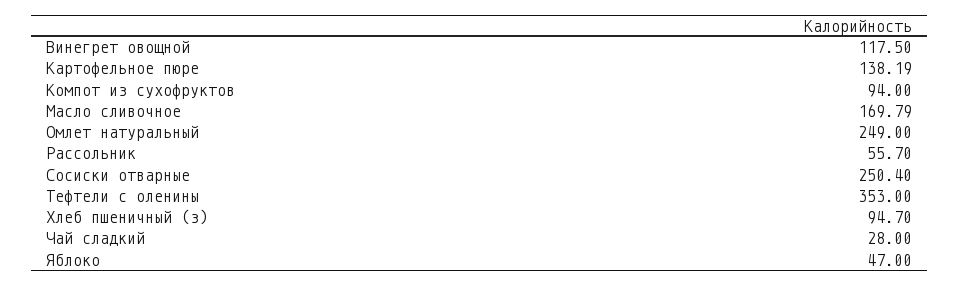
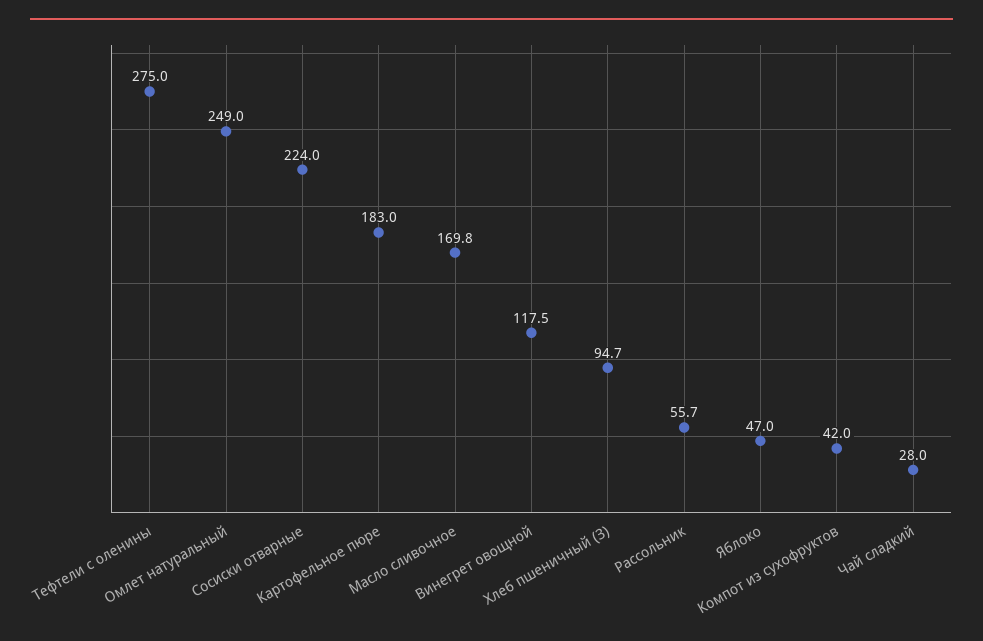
Картофельное пюре: 138.19 -> 183
Компот из сухофруктов: 94 -> 42
Сосиски отварные: 250.4 -> 224
Тефтели с оленины: 353 -> 275

